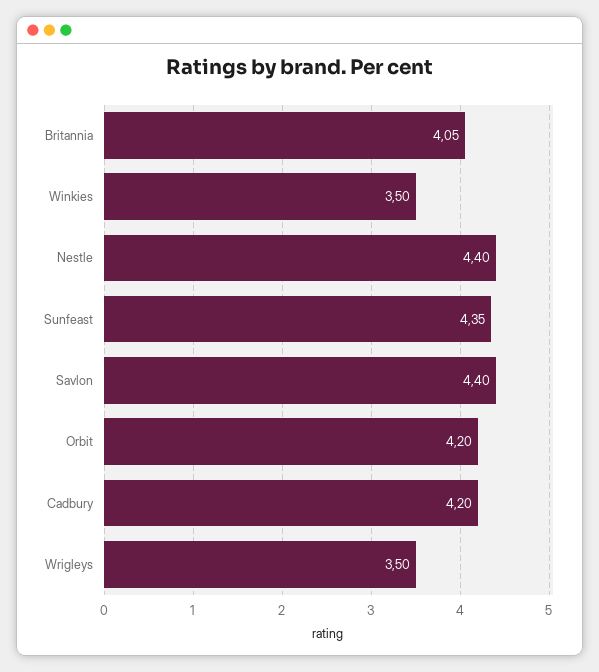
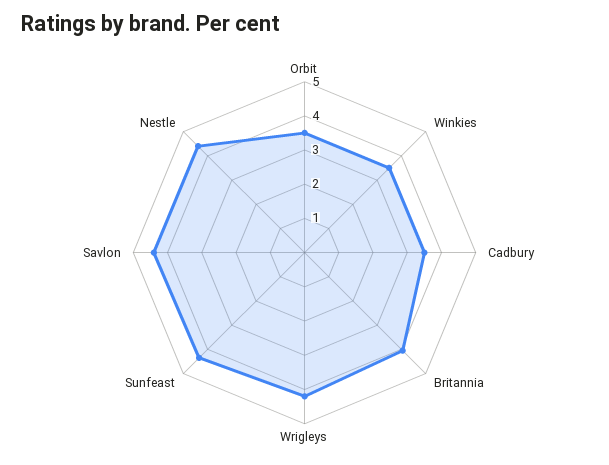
Orbit: 4.2 -> 3.5
Cadbury: 4.2 -> 3.5
Wrigleys: 3.5 -> 4.25

